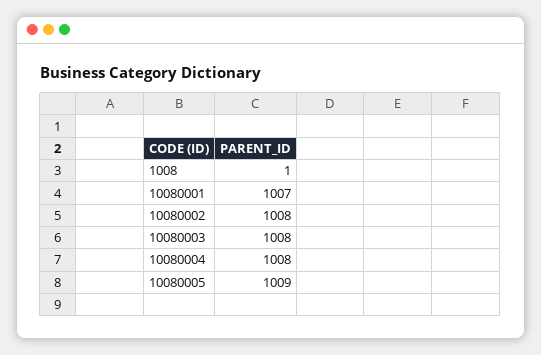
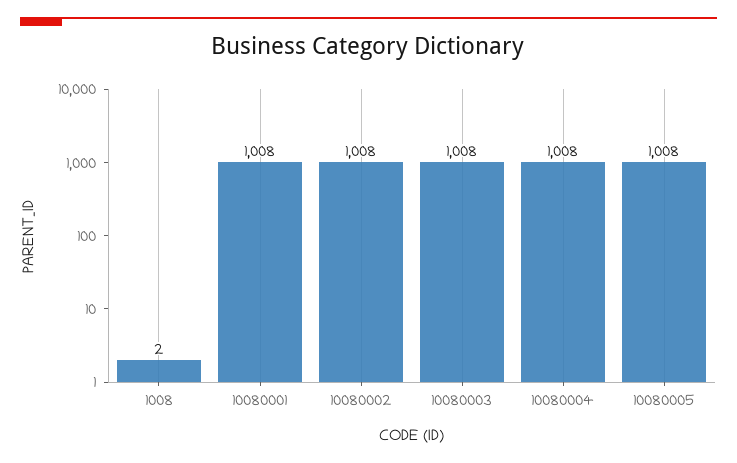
1008: 1 -> 2
10080001: 1007 -> 1008
10080005: 1009 -> 1008

